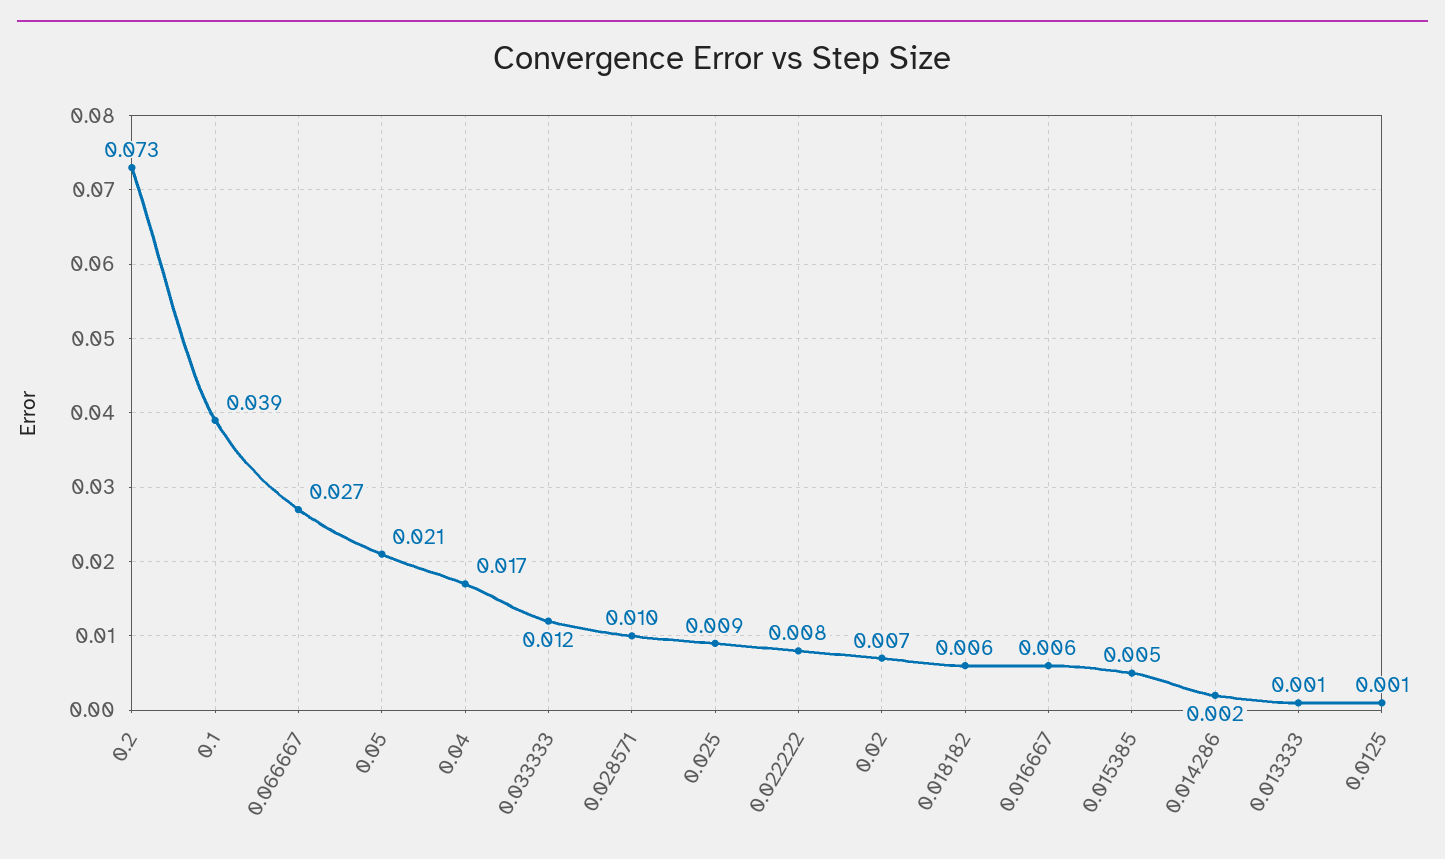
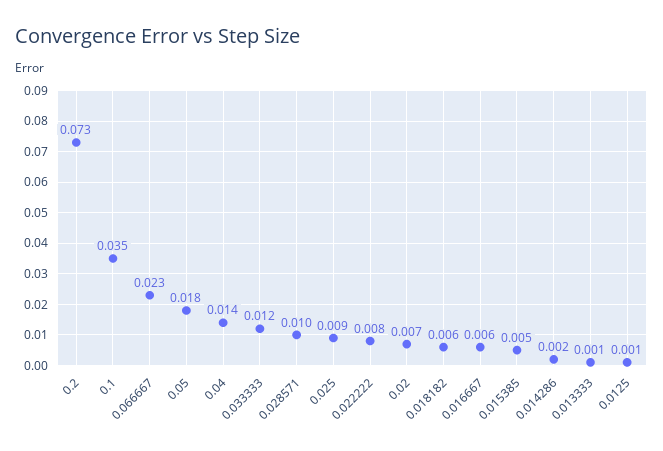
0.1: 0.039 -> 0.035
0.066667: 0.027 -> 0.023
0.05: 0.021 -> 0.018
0.04: 0.017 -> 0.014

